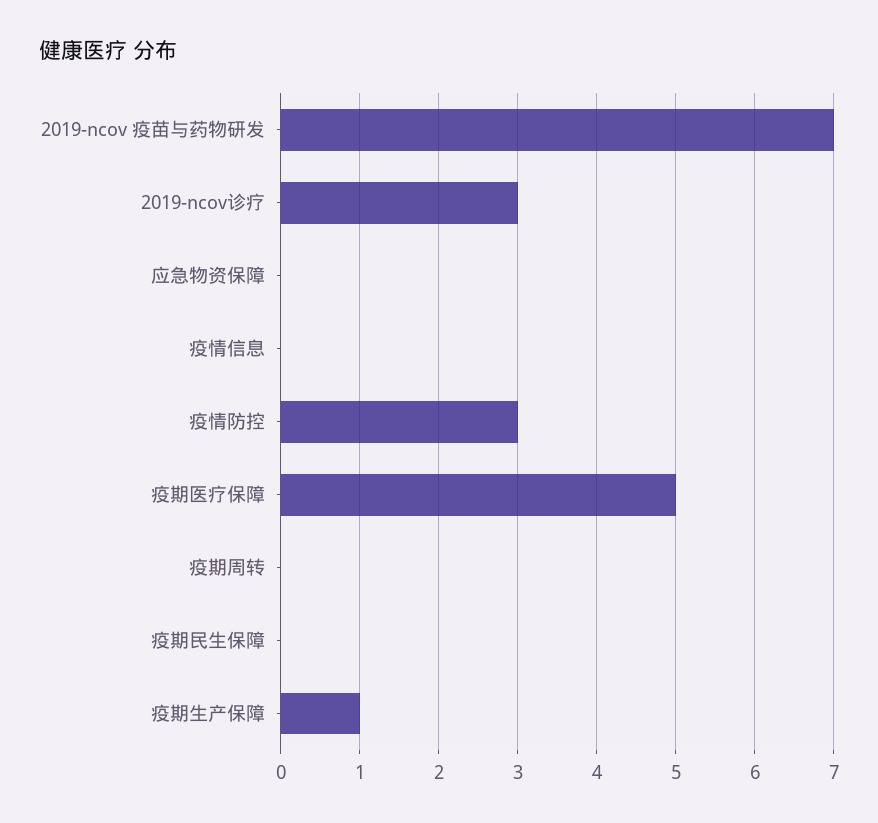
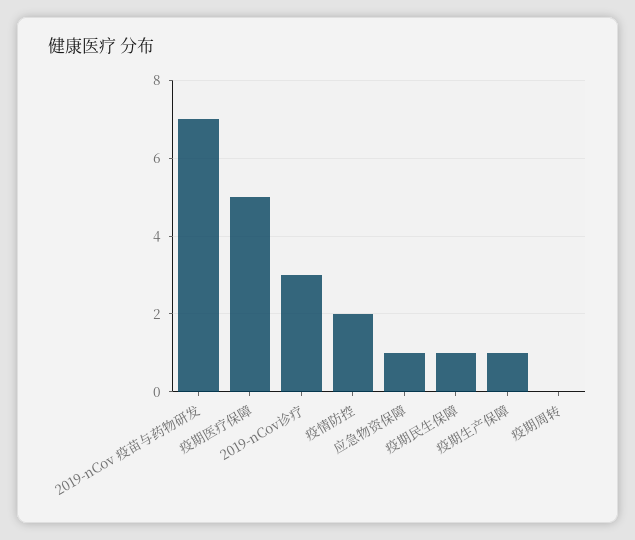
应急物资保障: 0 -> 1
疫情信息: 0 -> none
疫情防控: 3 -> 2
疫期民生保障: 0 -> 1

